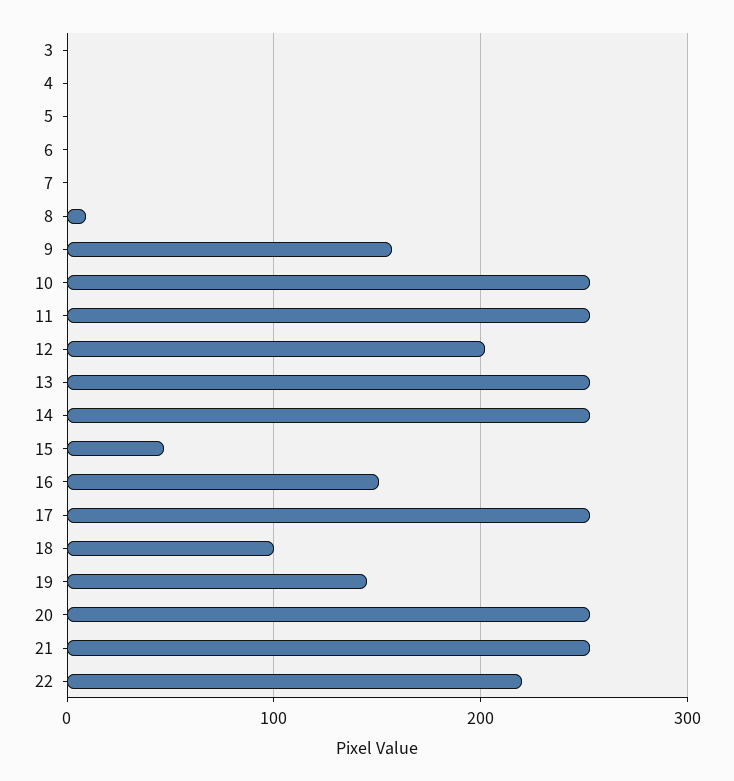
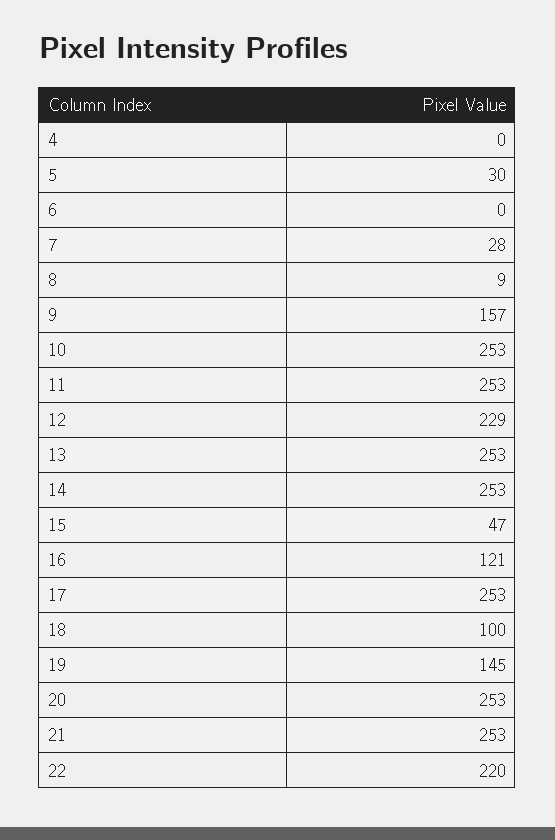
3: 0 -> none
5: 0 -> 30
7: 0 -> 28
12: 200 -> 229
16: 150 -> 121

